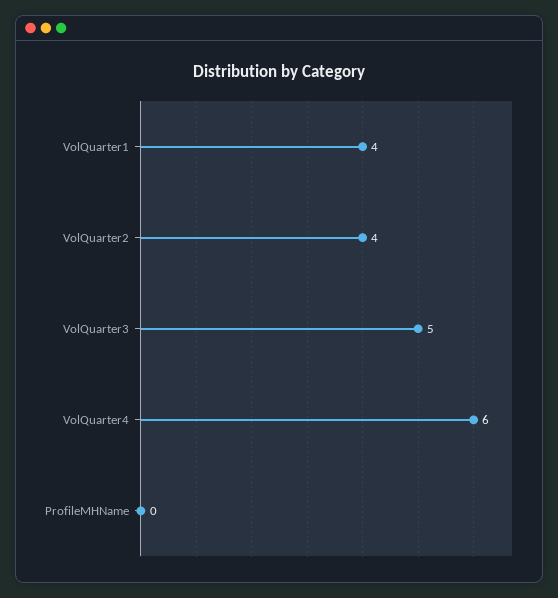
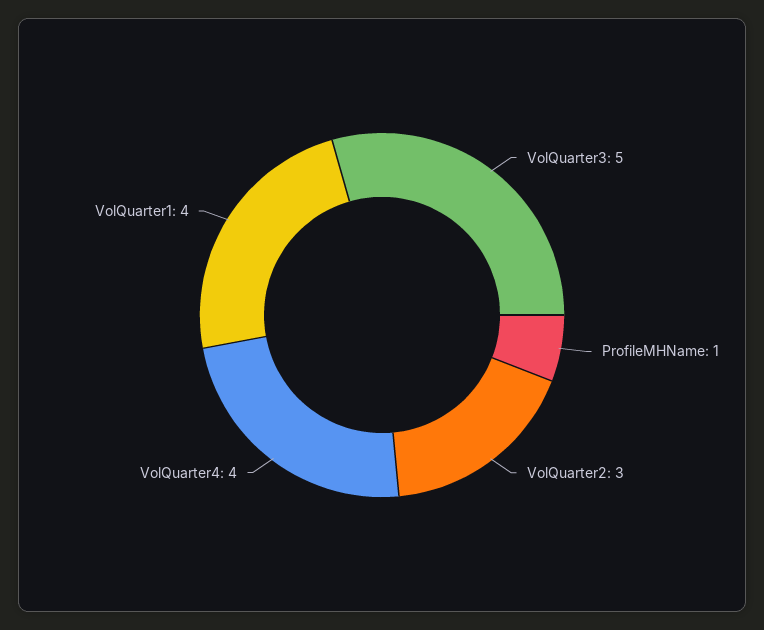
VolQuarter2: 4 -> 3
VolQuarter4: 6 -> 4
ProfileMHName: 0 -> 1

